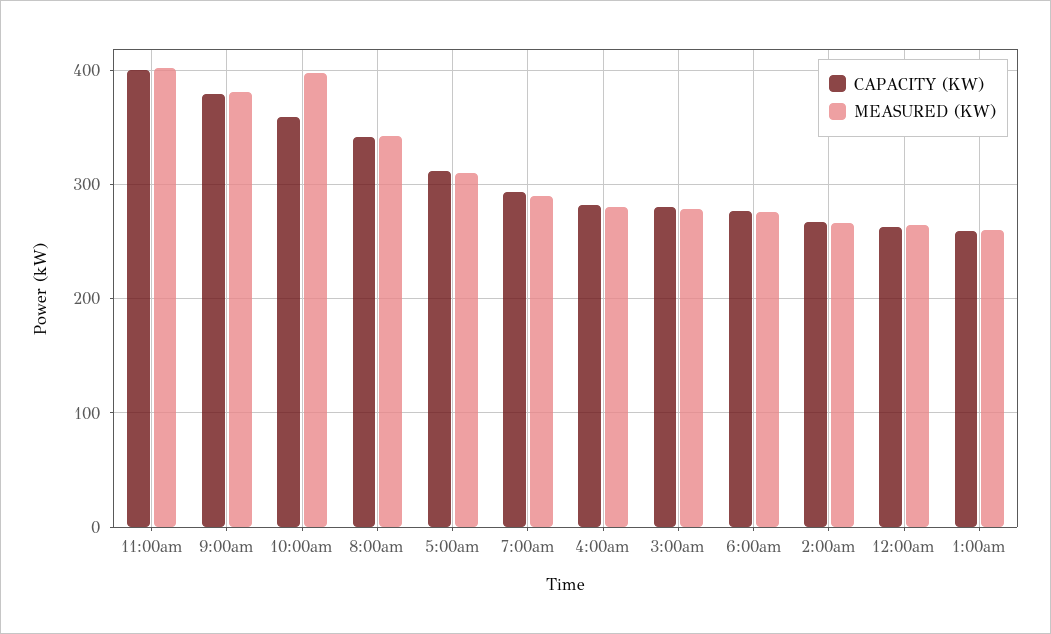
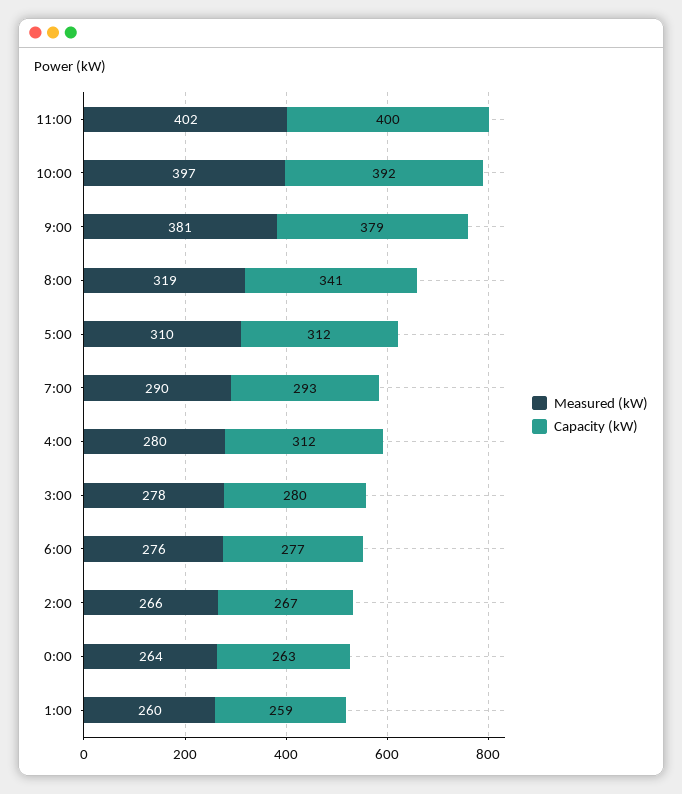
CAPACITY (KW), 10:00am: 360 -> 392
MEASURED (KW), 8:00am: 340 -> 319
CAPACITY (KW), 4:00am: 280 -> 312

